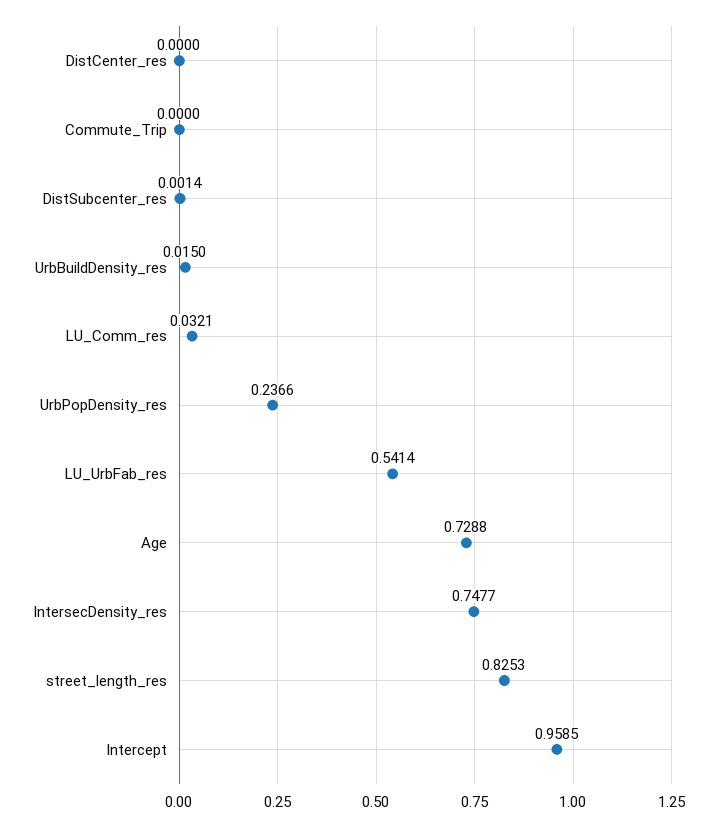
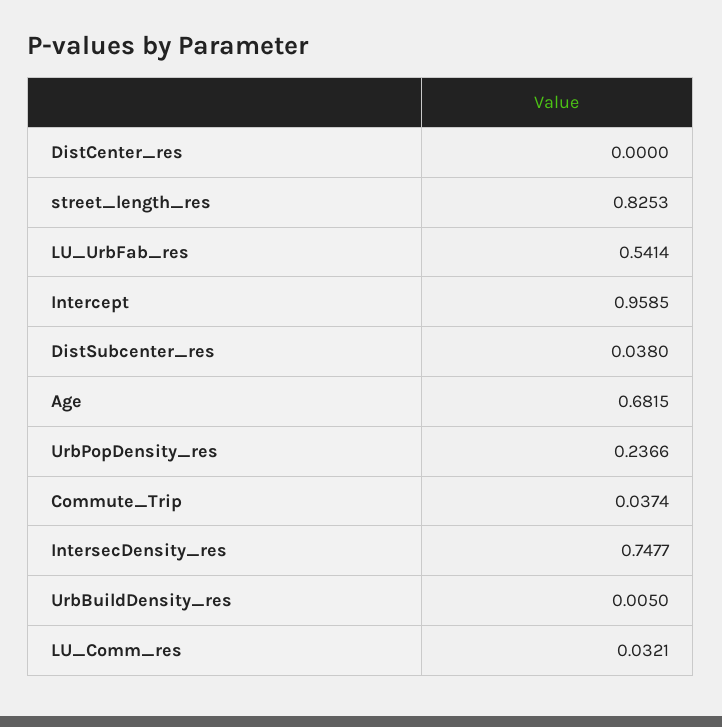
Commute_Trip: 0 -> 0.0374
DistSubcenter_res: 0.0014 -> 0.038
UrbBuildDensity_res: 0.015 -> 0.005
Age: 0.7288 -> 0.6815

